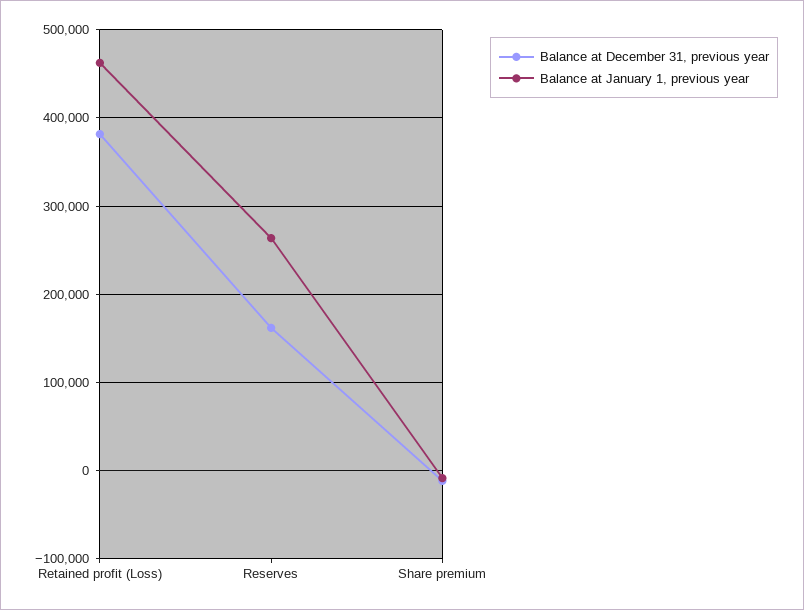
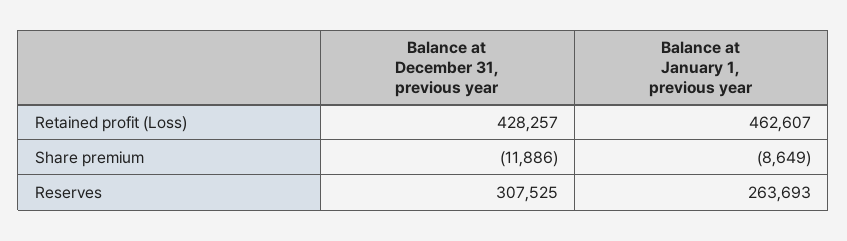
Balance at December 31, previous year, Retained profit (Loss): 380000 -> 428257
Balance at December 31, previous year, Reserves: 160000 -> 307525

